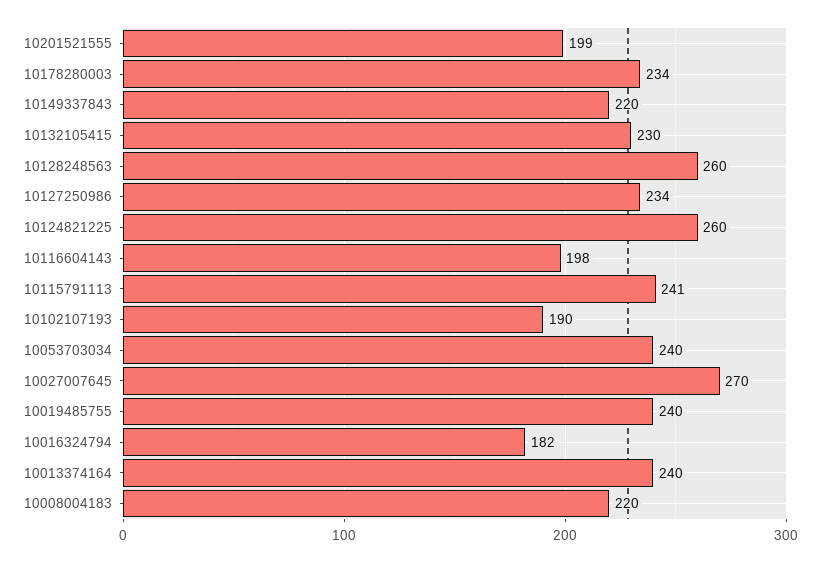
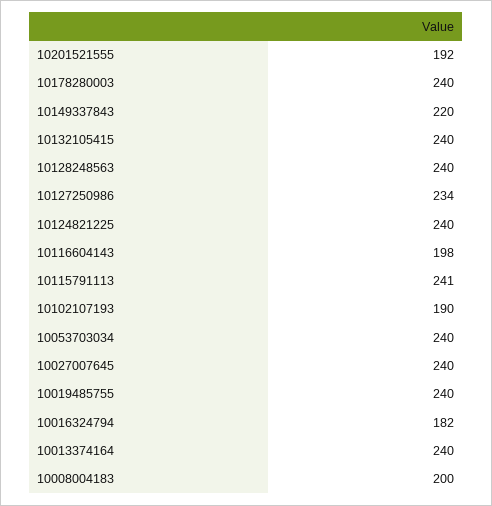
10201521555: 199 -> 192
10178280003: 234 -> 240
10132105415: 230 -> 240
10128248563: 260 -> 240
10124821225: 260 -> 240
10027007645: 270 -> 240
10008004183: 220 -> 200

